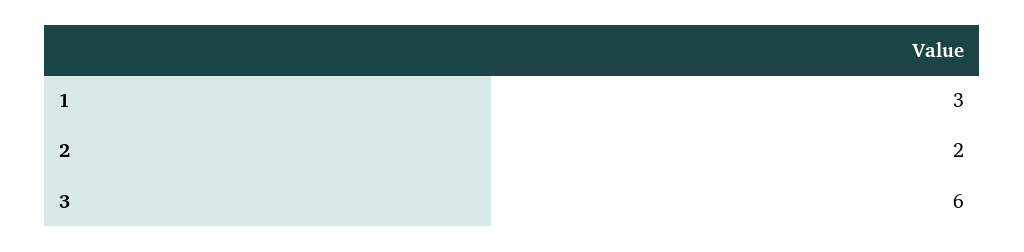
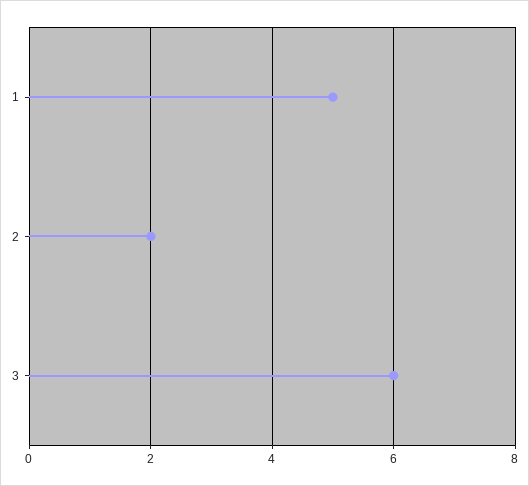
1: 3 -> 5

